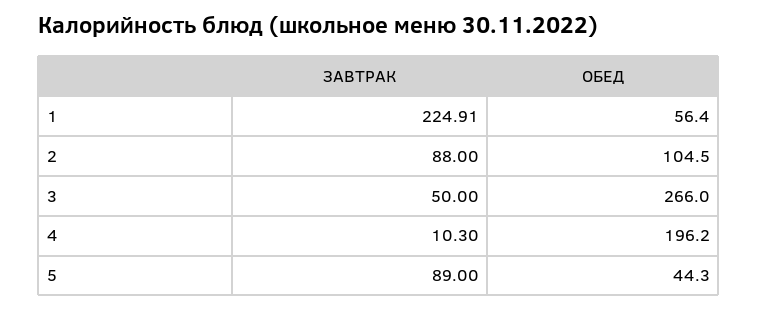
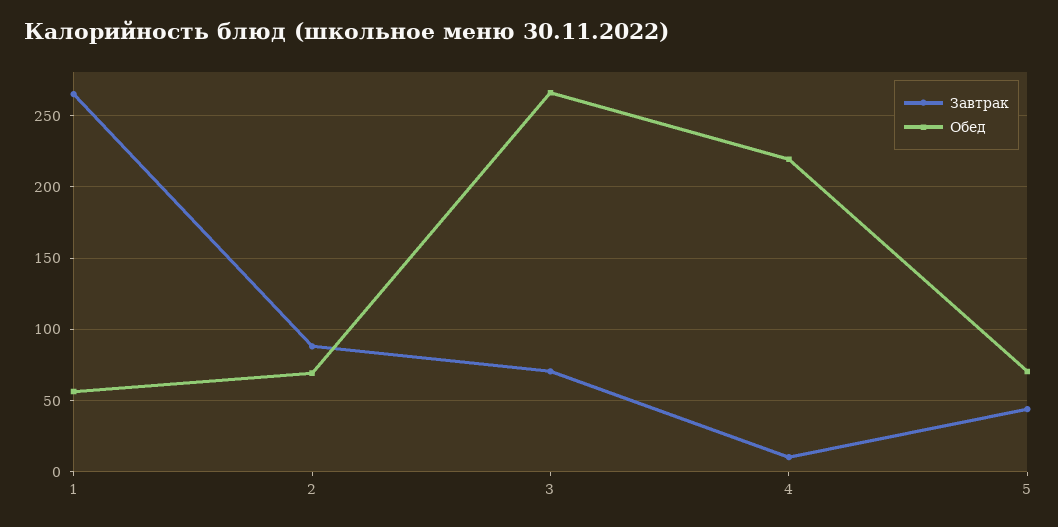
ЗАВТРАК, 1: 224.91 -> 265
ОБЕД, 2: 104.5 -> 70
ЗАВТРАК, 3: 50 -> 70
ОБЕД, 4: 196.2 -> 220
ЗАВТРАК, 5: 89 -> 45
ОБЕД, 5: 44.3 -> 70

